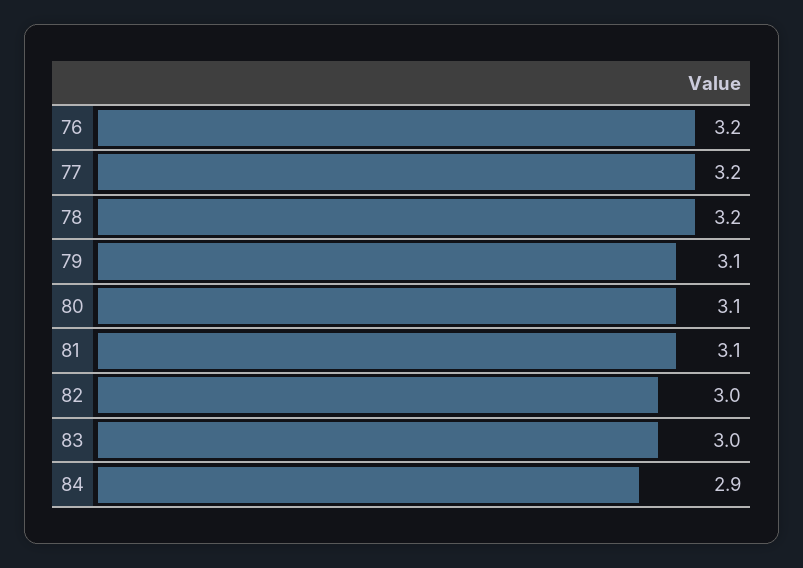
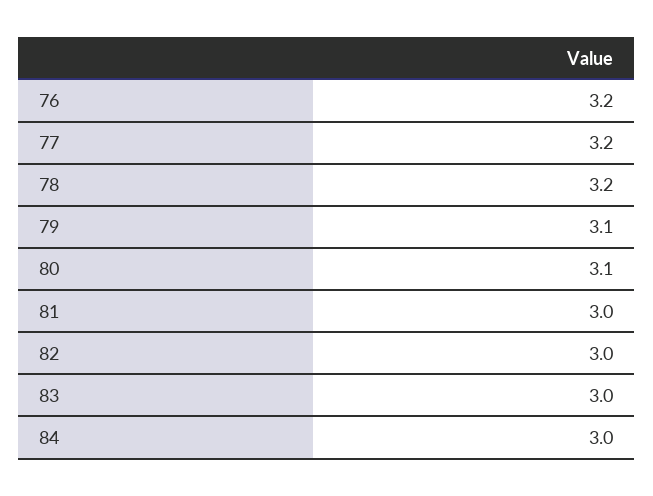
81: 3.1 -> 3
84: 2.9 -> 3

